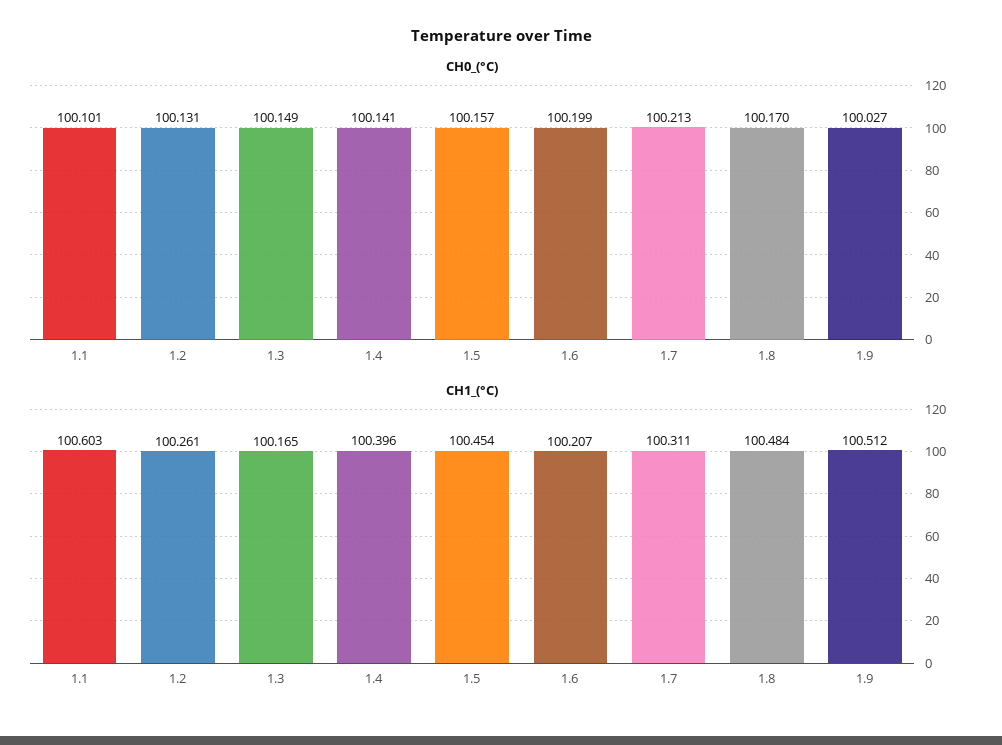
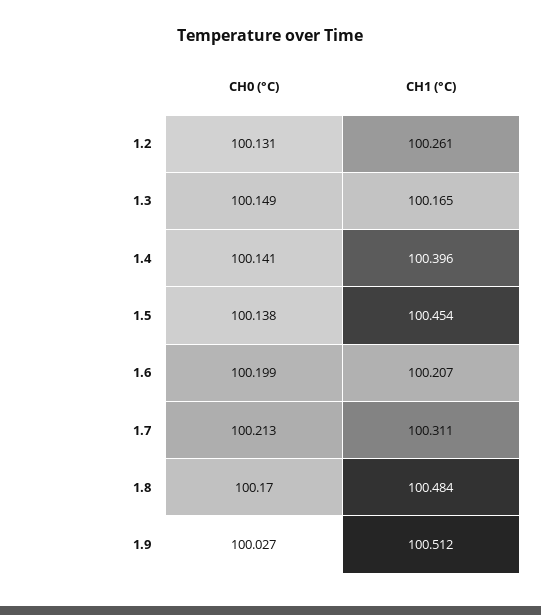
CH0_(°C), 1.1: 100.101 -> none
CH0_(°C), 1.5: 100.157 -> 100.138
CH1_(°C), 1.1: 100.603 -> none

